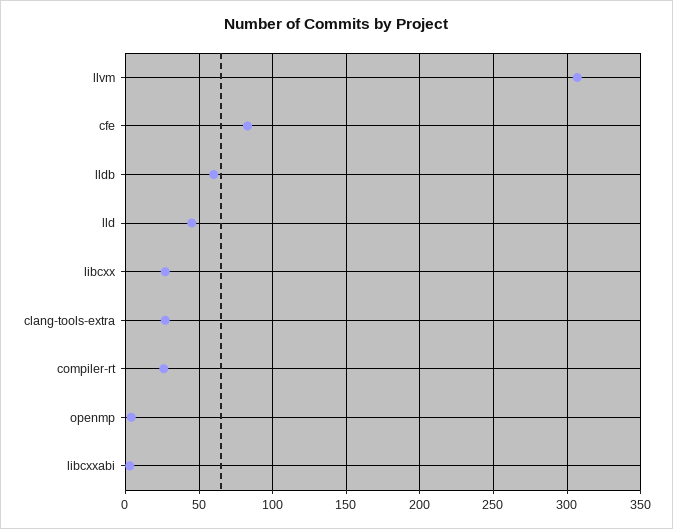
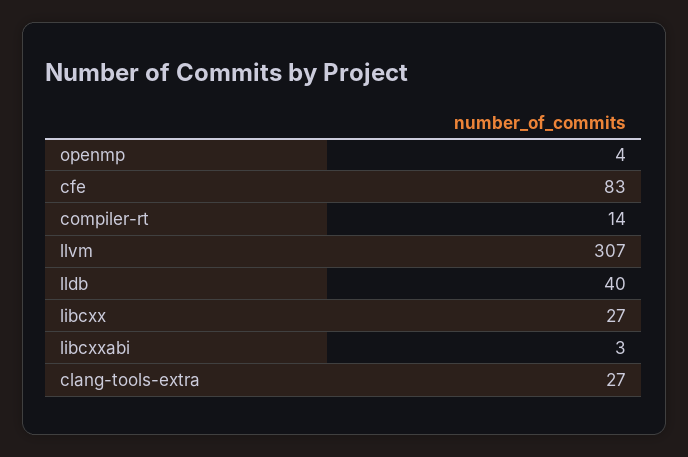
lldb: 60 -> 40
lld: 45 -> none
compiler-rt: 25 -> 14

